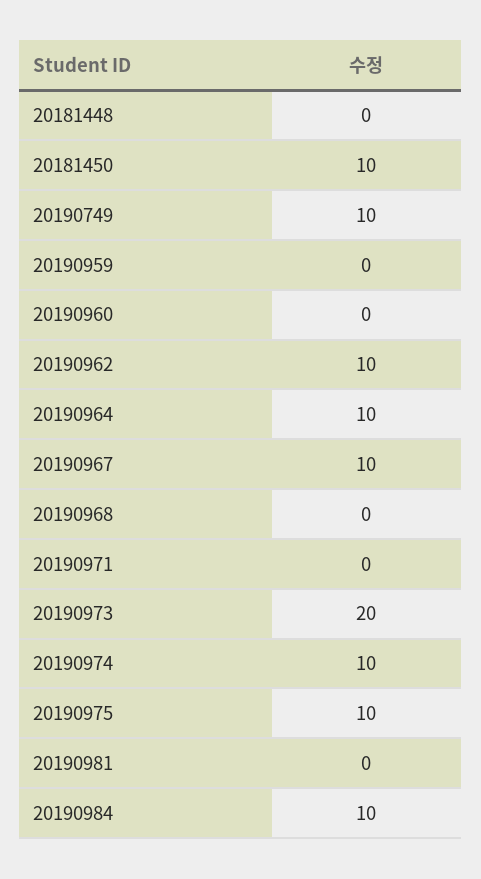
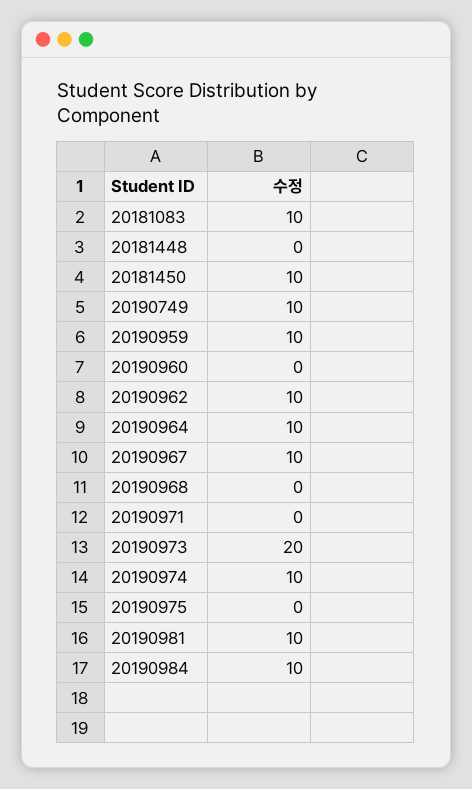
20190959: 0 -> 10
20190975: 10 -> 0
20190981: 0 -> 10
20181083: none -> 10

